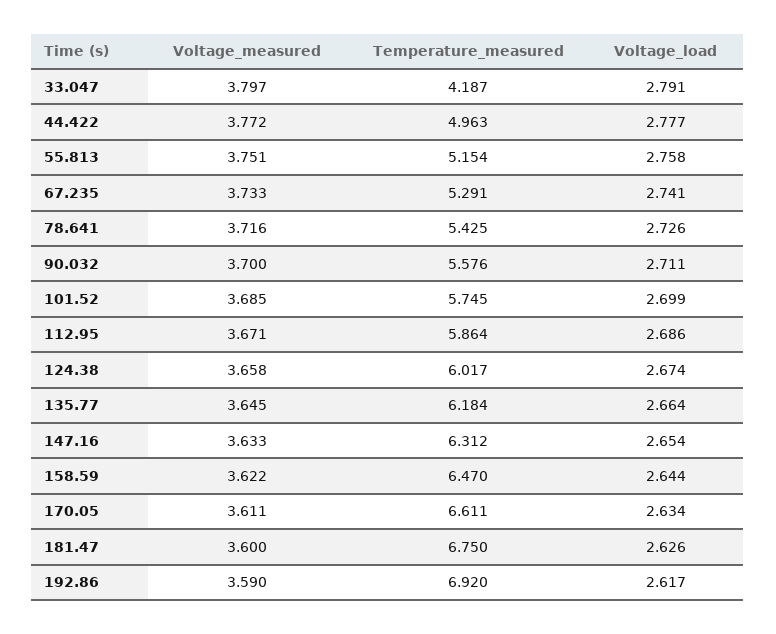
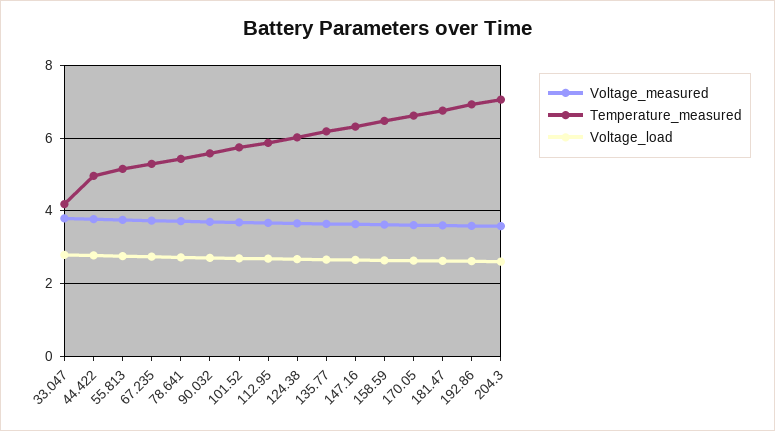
Voltage_measured, 204.3: none -> 3.6
Temperature_measured, 204.3: none -> 7
Voltage_load, 204.3: none -> 2.6

